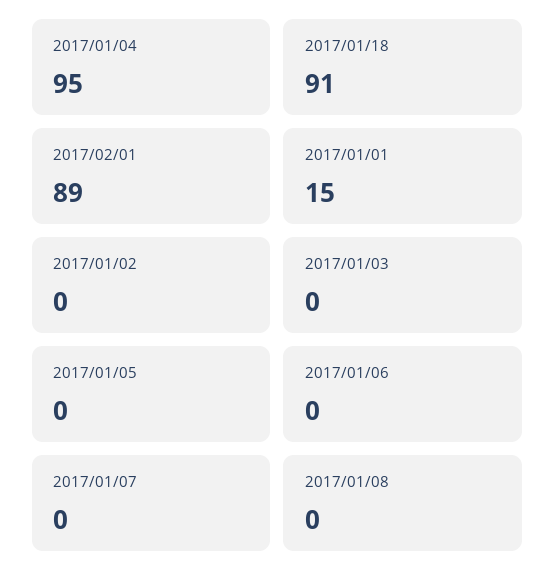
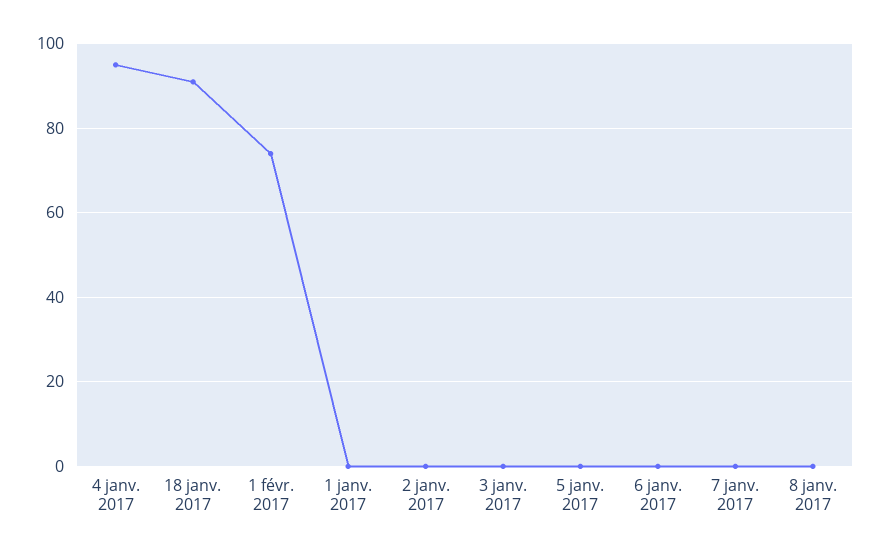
2017/02/01: 89 -> 75
2017/01/01: 15 -> 0

